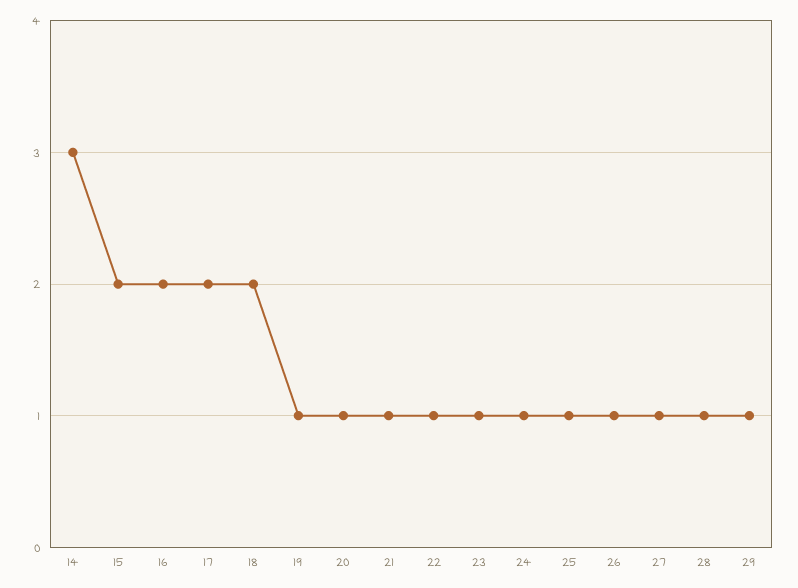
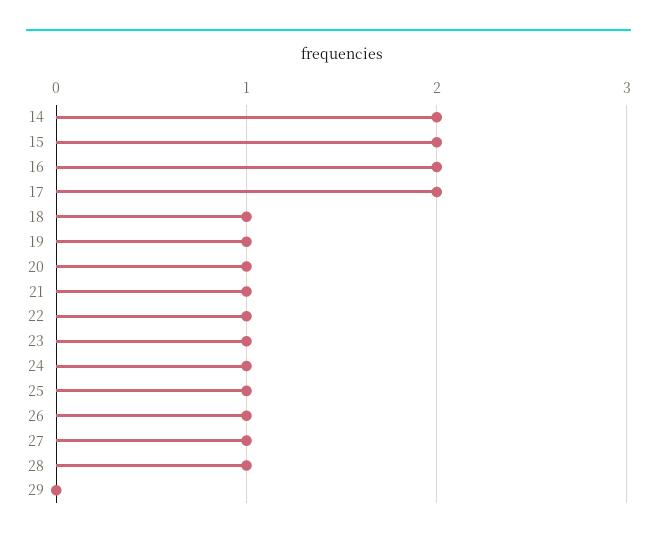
14: 3 -> 2
18: 2 -> 1
29: 1 -> 0

